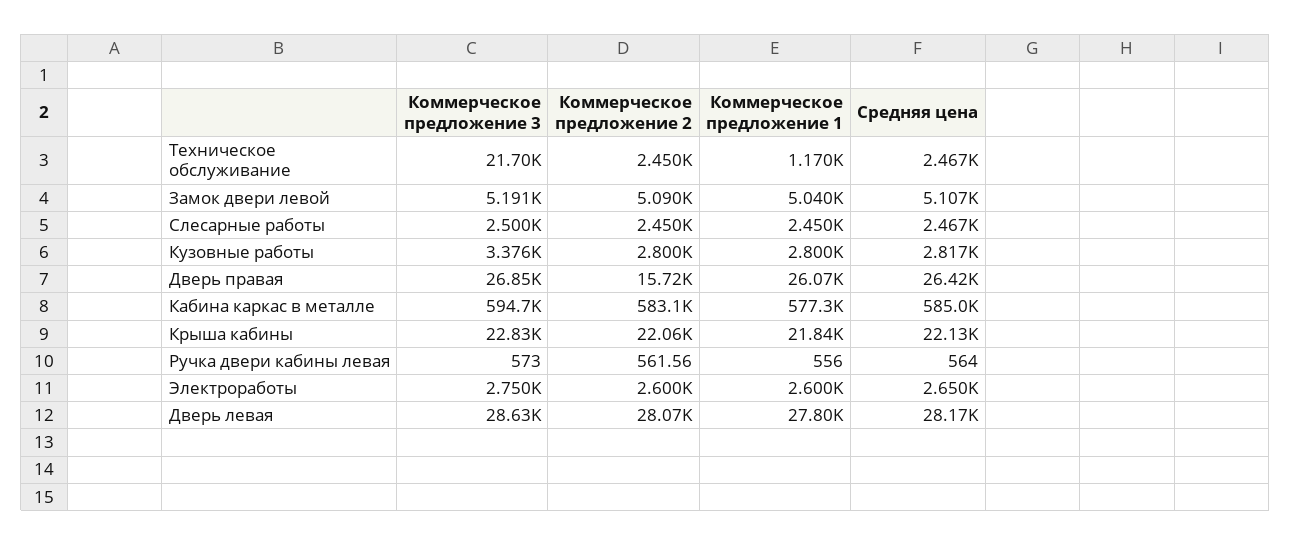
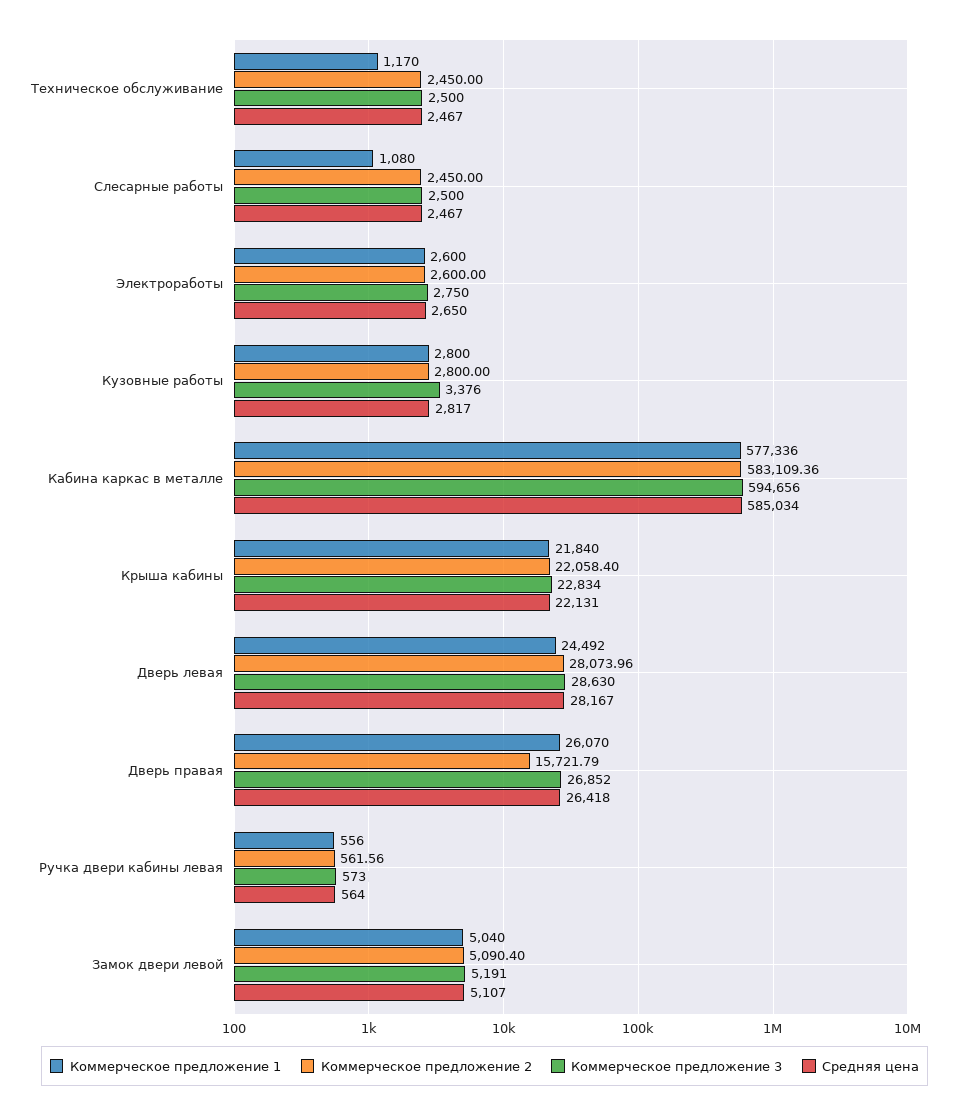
Коммерческое предложение 3, Техническое обслуживание: 21700 -> 2500
Коммерческое предложение 1, Слесарные работы: 2450 -> 1080
Коммерческое предложение 1, Дверь левая: 27800 -> 24492

